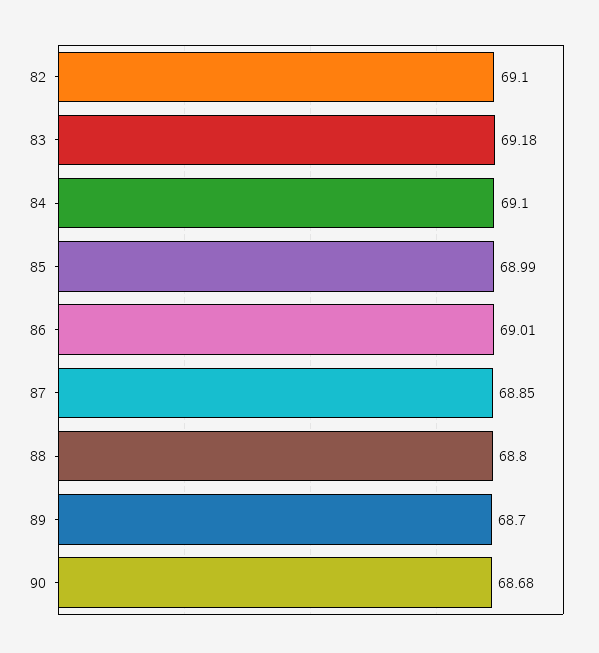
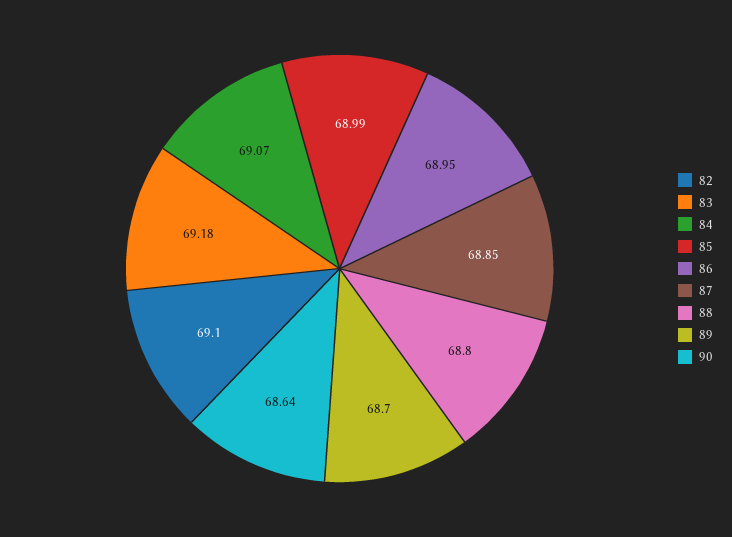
84: 69.1 -> 69.07
86: 69.01 -> 68.95
90: 68.68 -> 68.64

